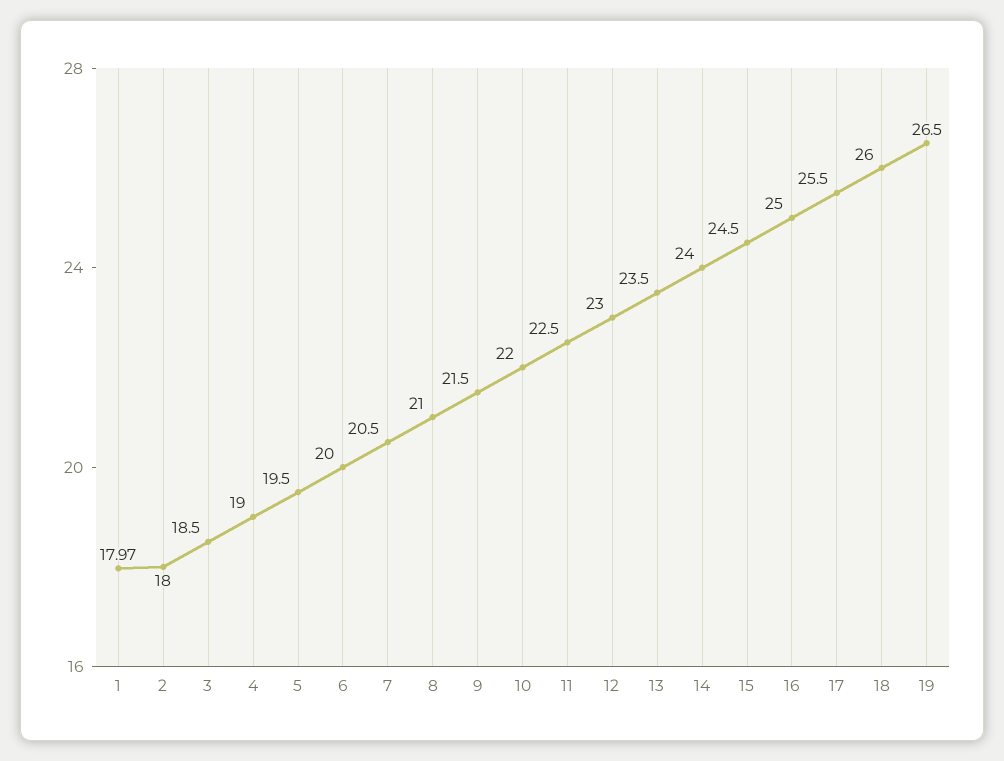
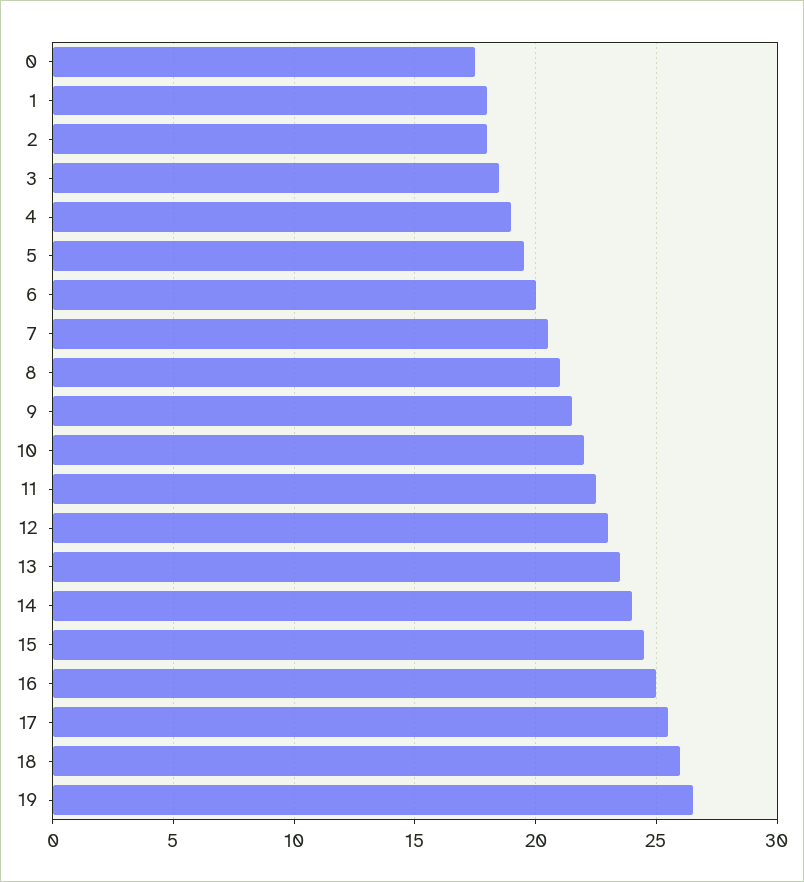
0: none -> 17.5

